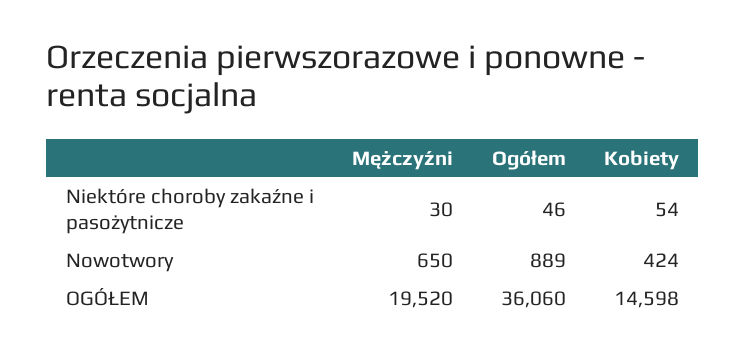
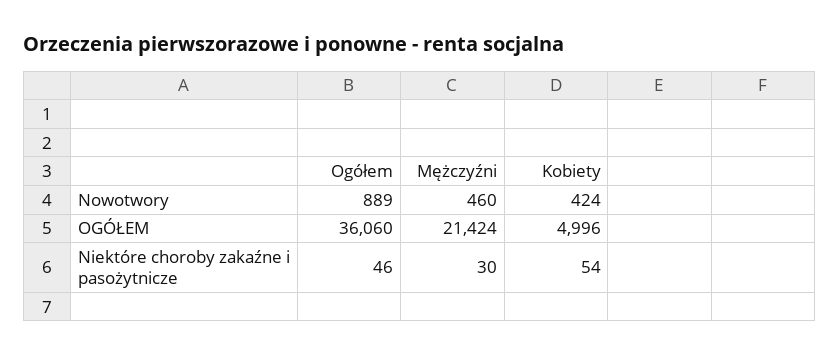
Mężczyźni, Nowotwory: 650 -> 460
Mężczyźni, OGÓŁEM: 19520 -> 21424
Kobiety, OGÓŁEM: 14598 -> 4996

